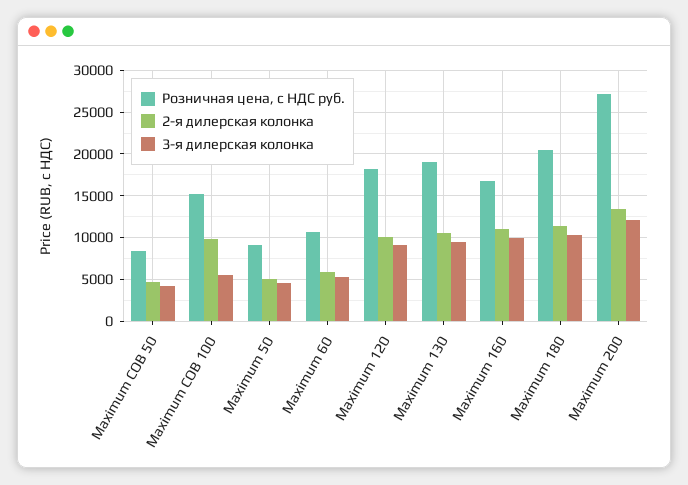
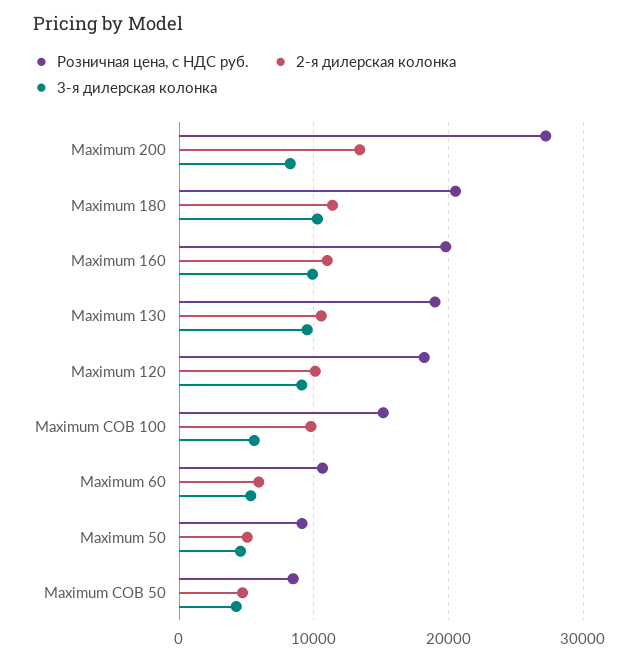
Розничная цена, с НДС руб., Maximum 160: 17000 -> 20000
3-я дилерская колонка, Maximum 200: 12000 -> 8000

